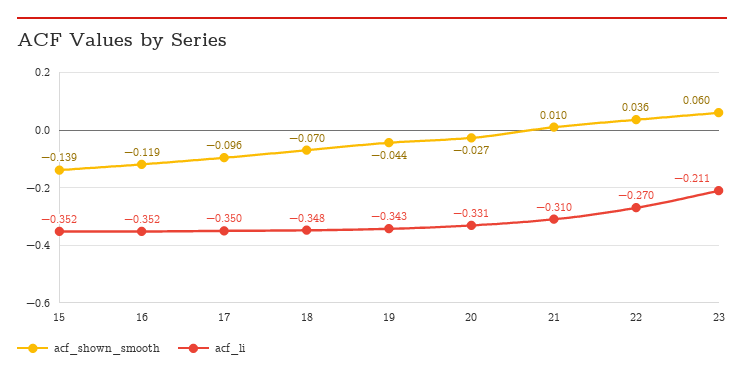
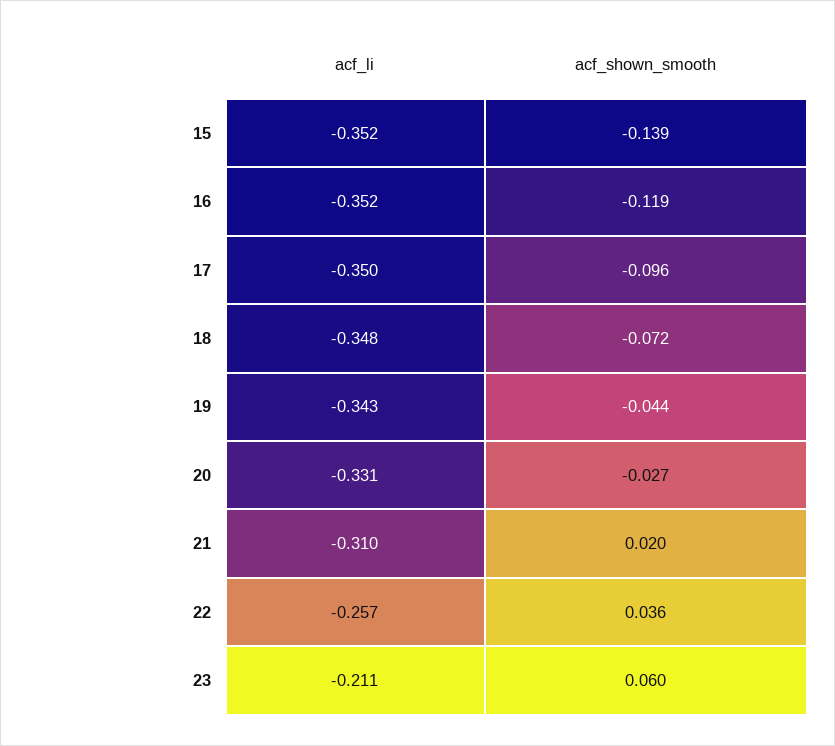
acf_shown_smooth, 18: -0.07 -> -0.072
acf_shown_smooth, 21: 0.01 -> 0.02
acf_li, 22: -0.27 -> -0.257

